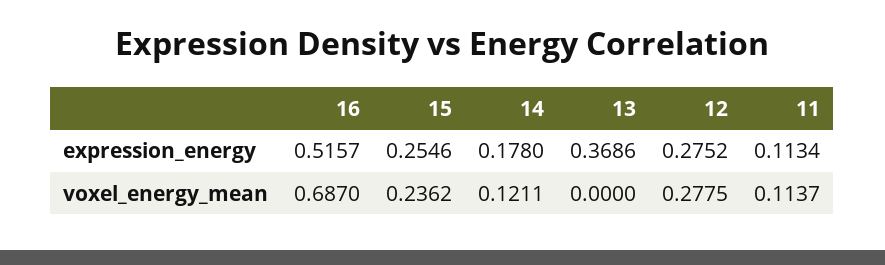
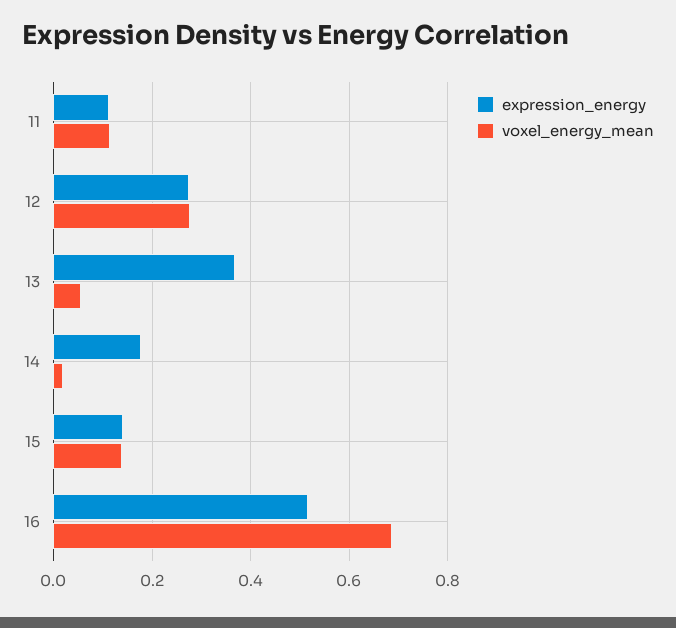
expression_energy, 15: 0.2546 -> 0.14
voxel_energy_mean, 15: 0.2362 -> 0.14
voxel_energy_mean, 14: 0.1211 -> 0.02
voxel_energy_mean, 13: 0 -> 0.06

